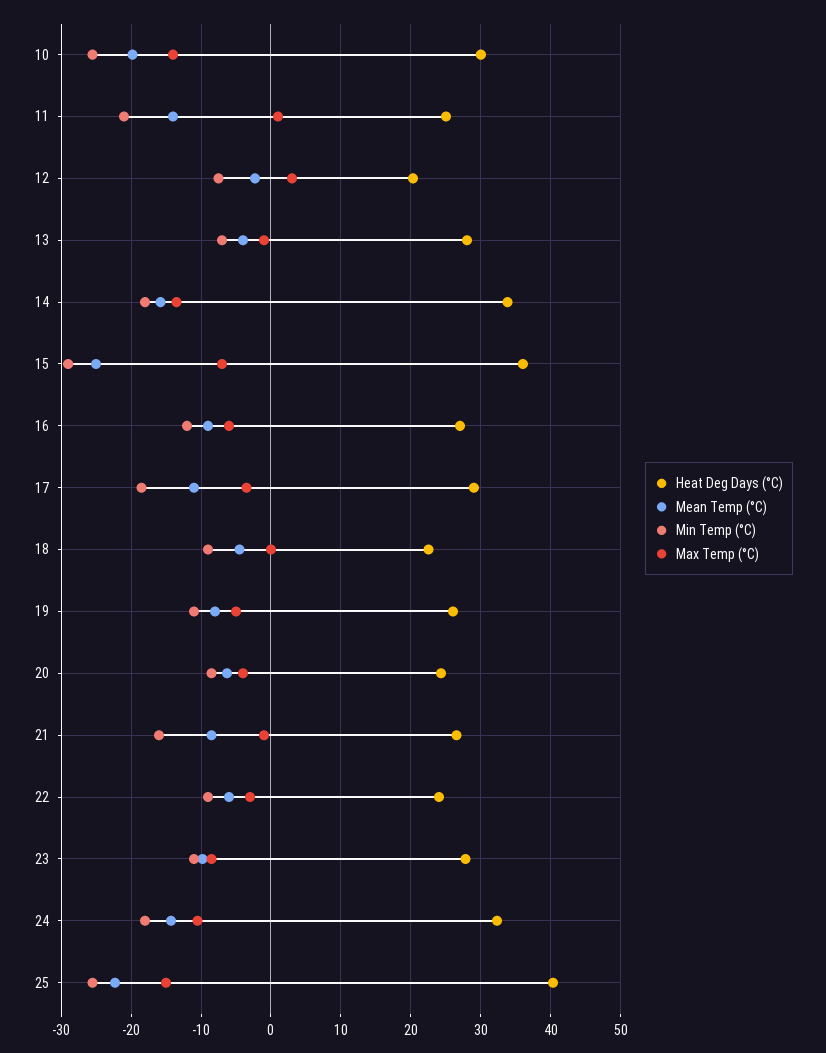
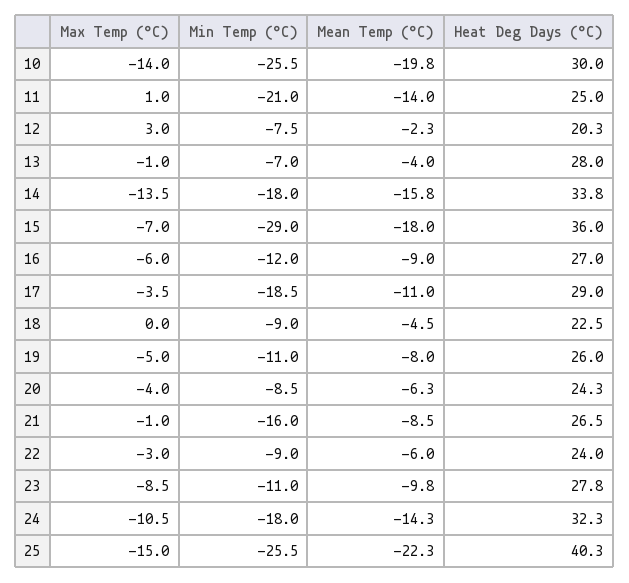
Mean Temp (°C), 15: -25 -> -18

